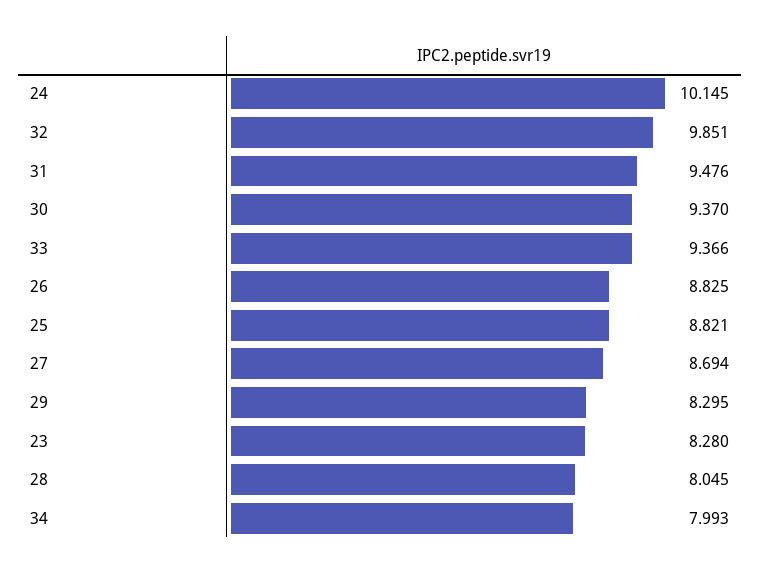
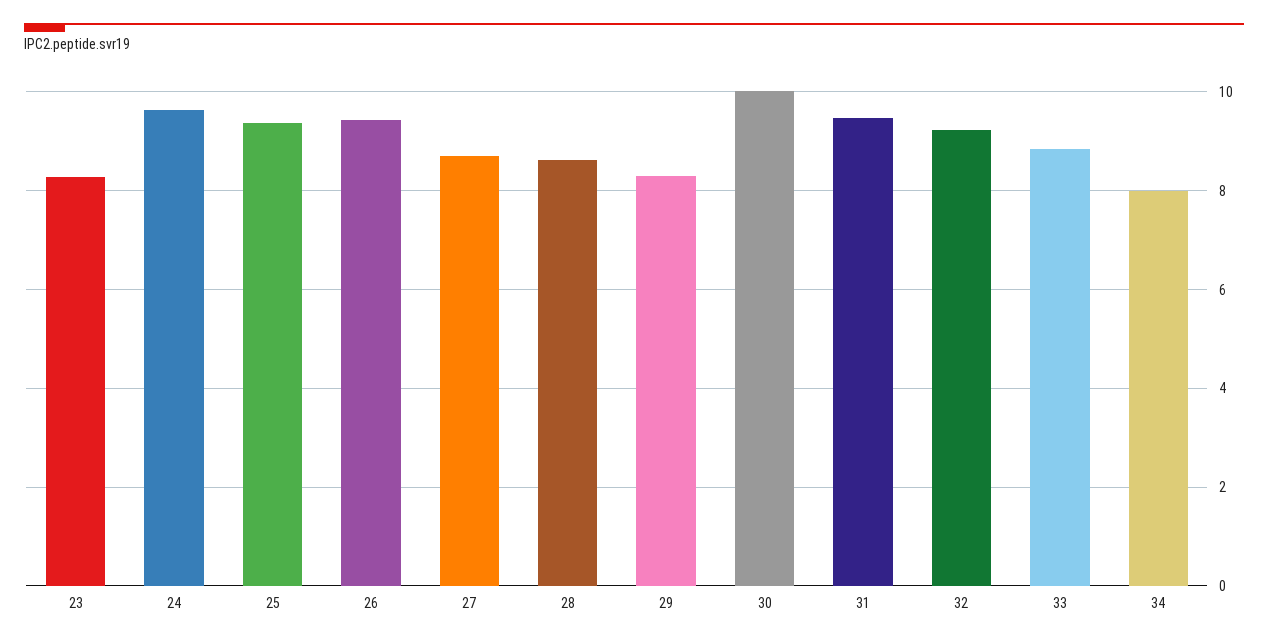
24: 10.145 -> 9.6
32: 9.851 -> 9.2
30: 9.37 -> 10
33: 9.366 -> 8.8
26: 8.825 -> 9.4
25: 8.821 -> 9.4
28: 8.045 -> 8.6

